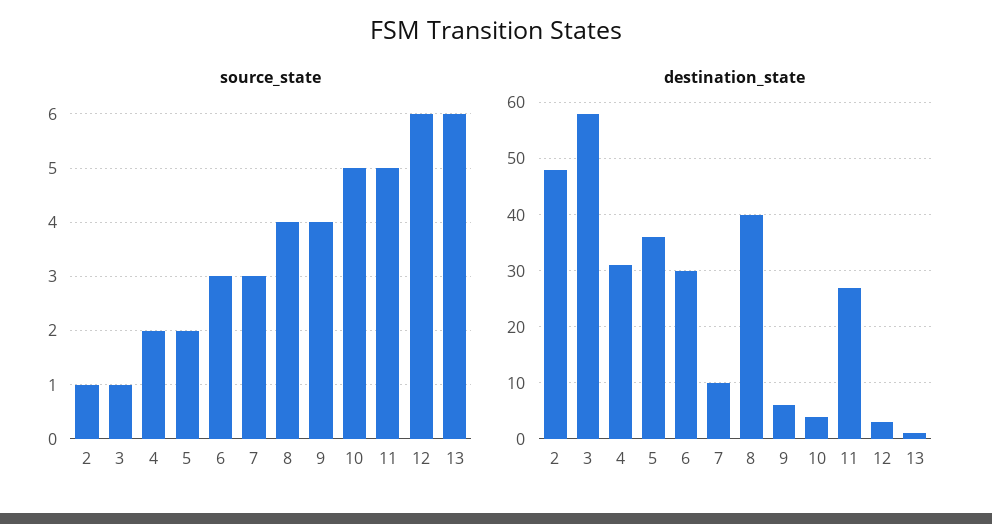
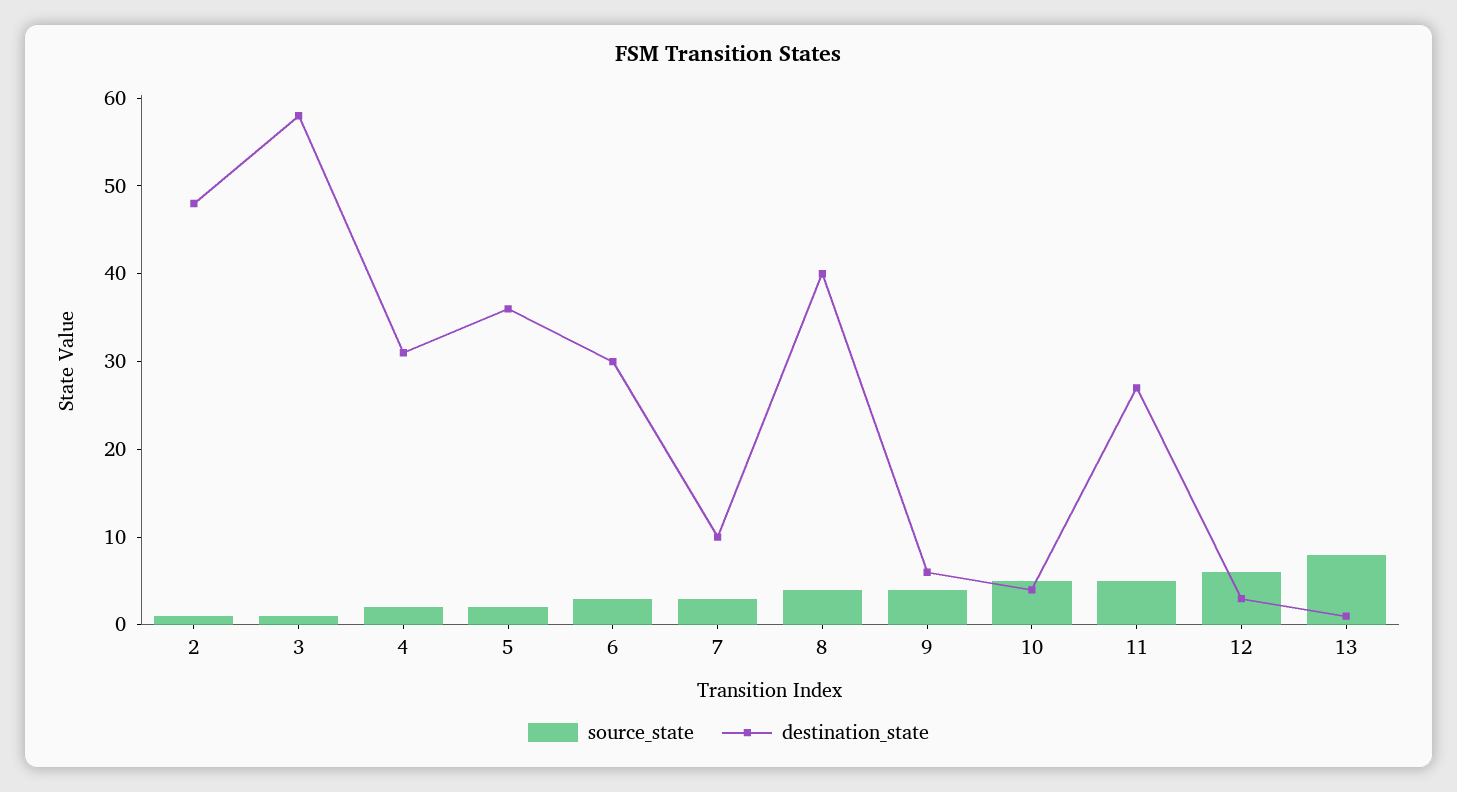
source_state, 13: 6 -> 8

